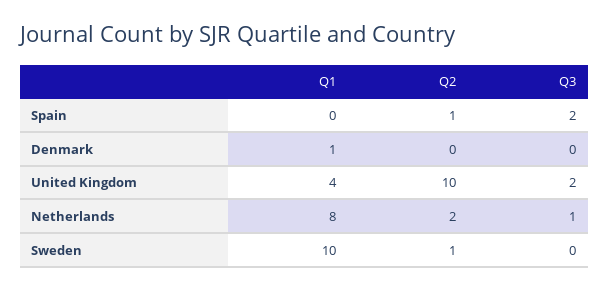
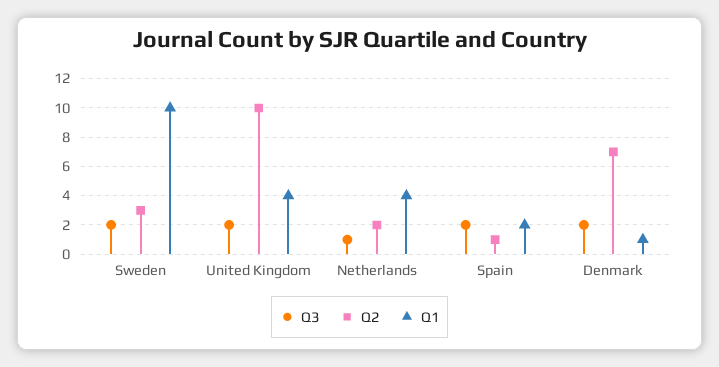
Q1, Spain: 0 -> 2
Q2, Denmark: 0 -> 7
Q3, Denmark: 0 -> 2
Q1, Netherlands: 8 -> 4
Q2, Sweden: 1 -> 3
Q3, Sweden: 0 -> 2

